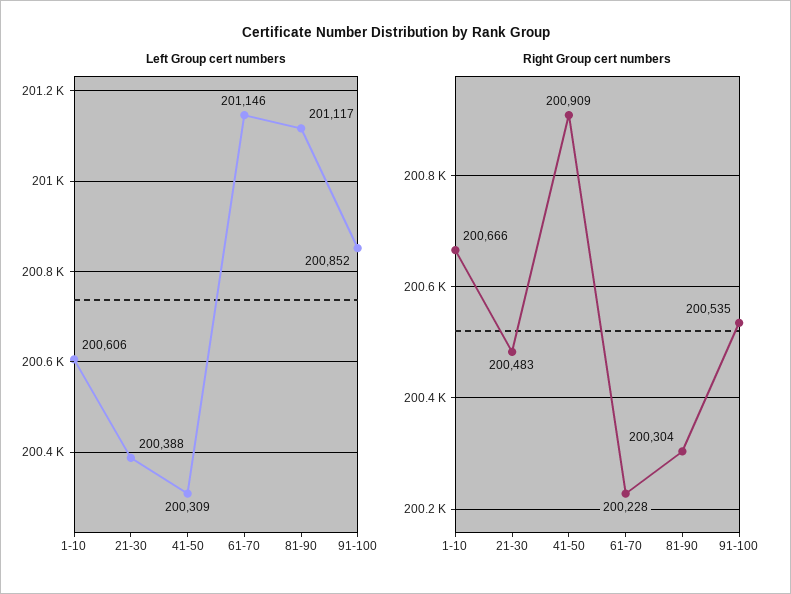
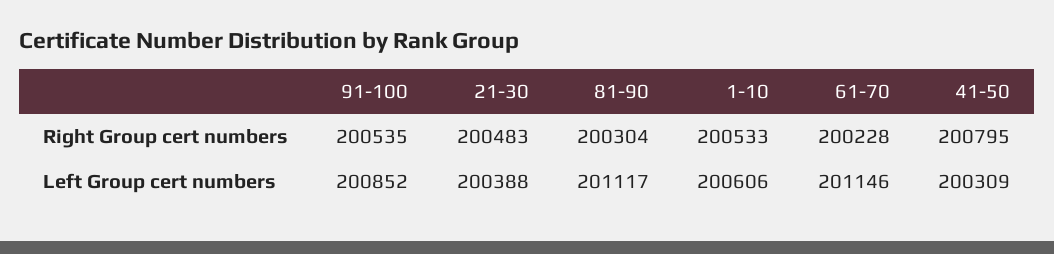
Right Group cert numbers, 1-10: 200666 -> 200533
Right Group cert numbers, 41-50: 200909 -> 200795

